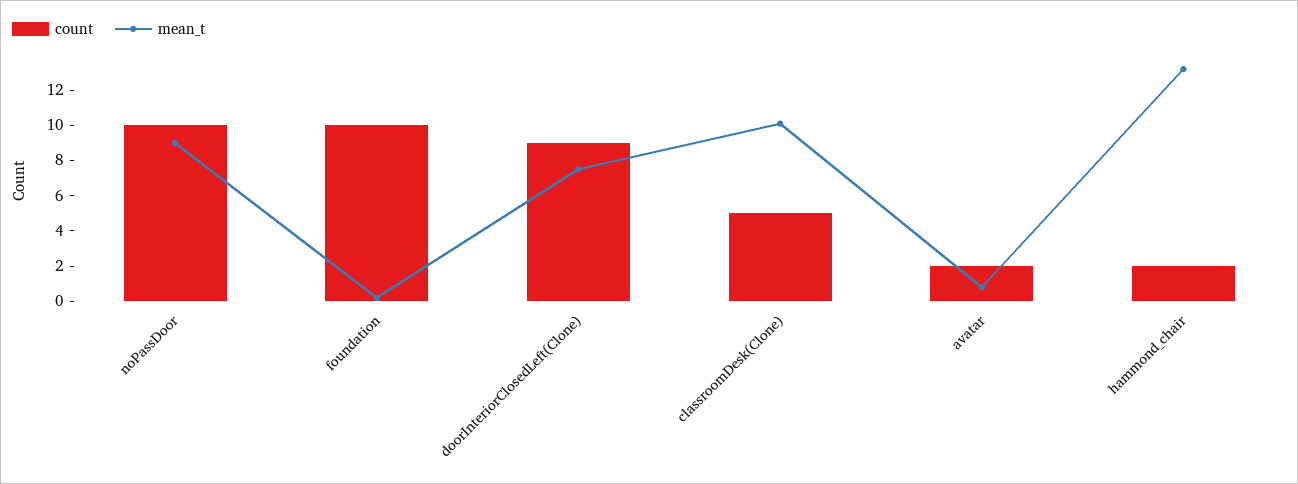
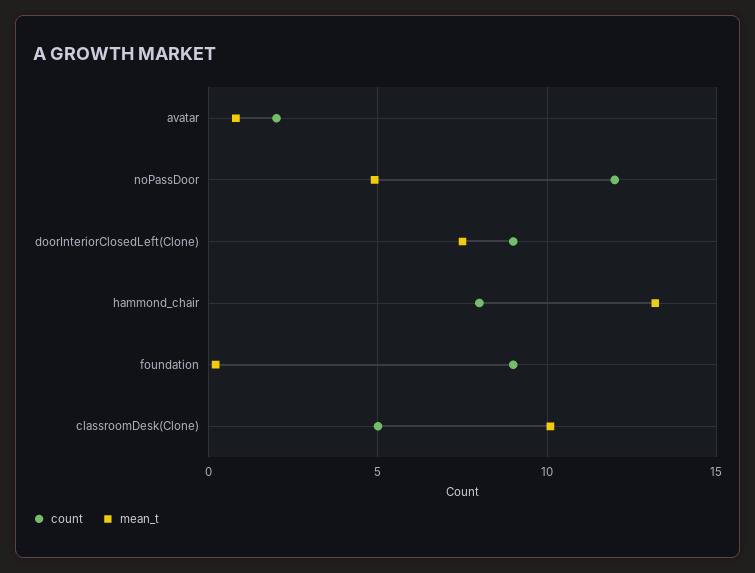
count, noPassDoor: 10 -> 12
mean_t, noPassDoor: 9 -> 5
count, foundation: 10 -> 9
count, hammond_chair: 2 -> 8

